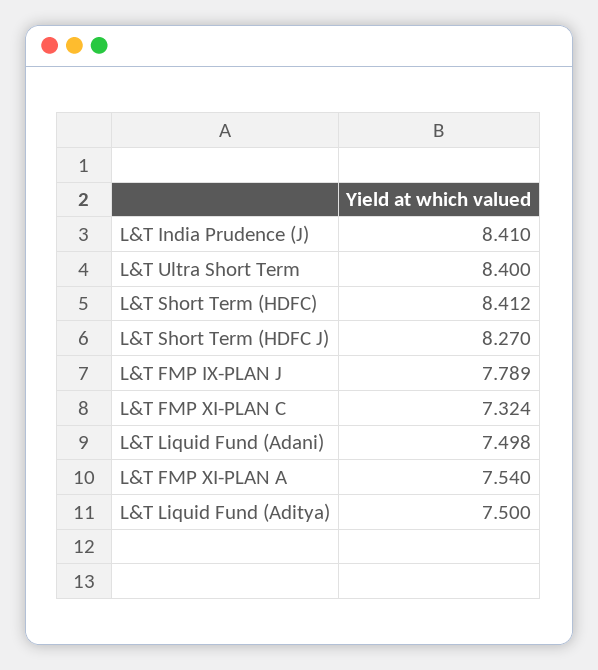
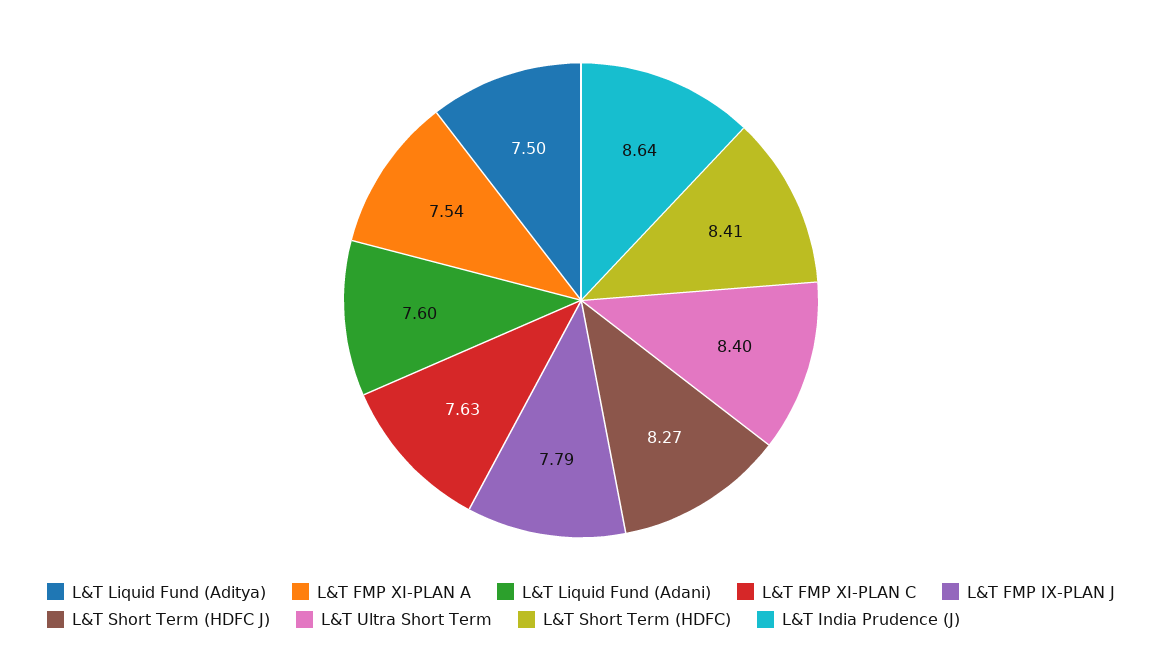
L&T India Prudence (J): 8.41 -> 8.64
L&T FMP XI-PLAN C: 7.324 -> 7.63
L&T Liquid Fund (Adani): 7.498 -> 7.6

